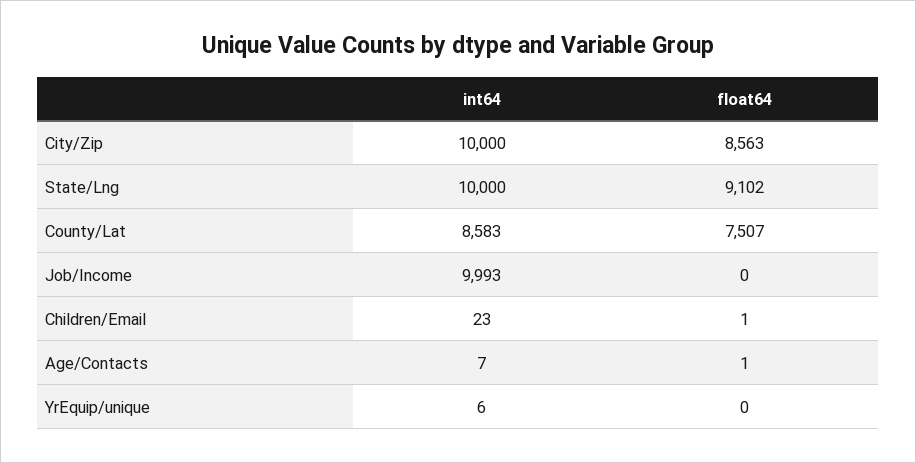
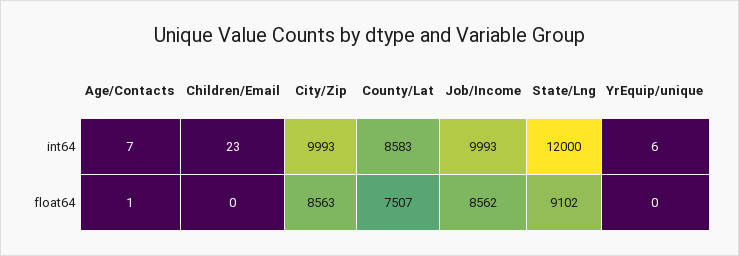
int64, City/Zip: 10000 -> 9993
int64, State/Lng: 10000 -> 12000
float64, Job/Income: 0 -> 8562
float64, Children/Email: 1 -> 0

